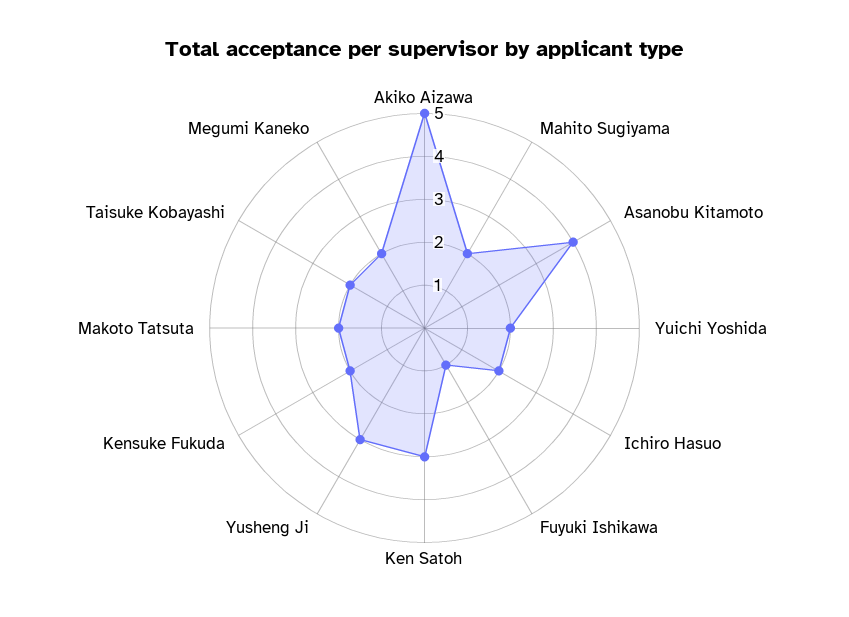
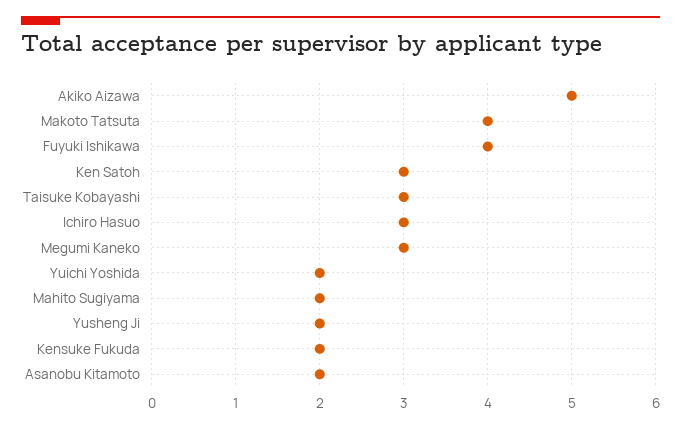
Asanobu Kitamoto: 4 -> 2
Ichiro Hasuo: 2 -> 3
Fuyuki Ishikawa: 1 -> 4
Yusheng Ji: 3 -> 2
Makoto Tatsuta: 2 -> 4
Taisuke Kobayashi: 2 -> 3
Megumi Kaneko: 2 -> 3

